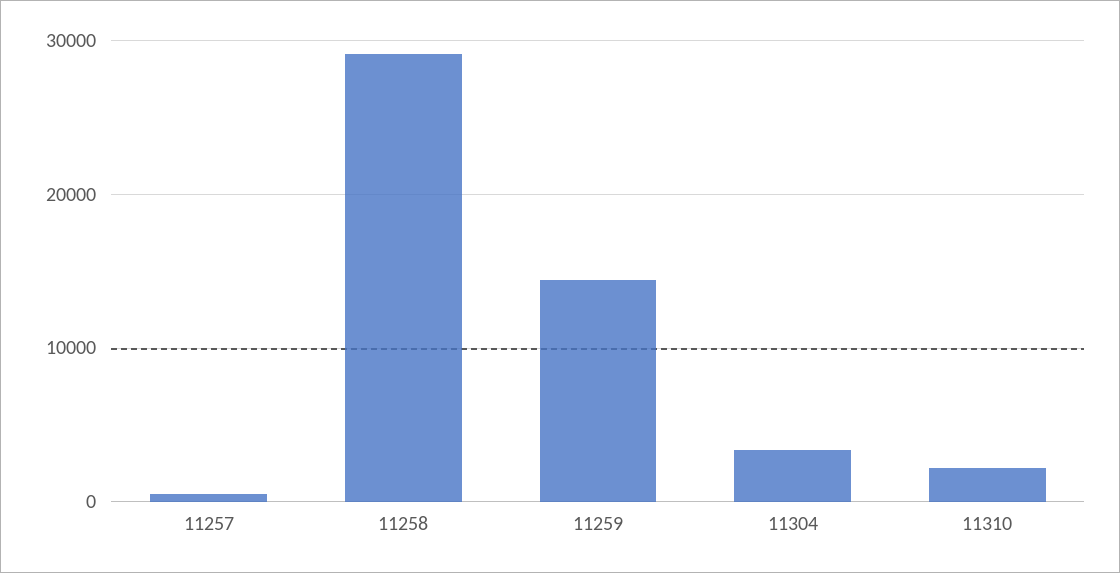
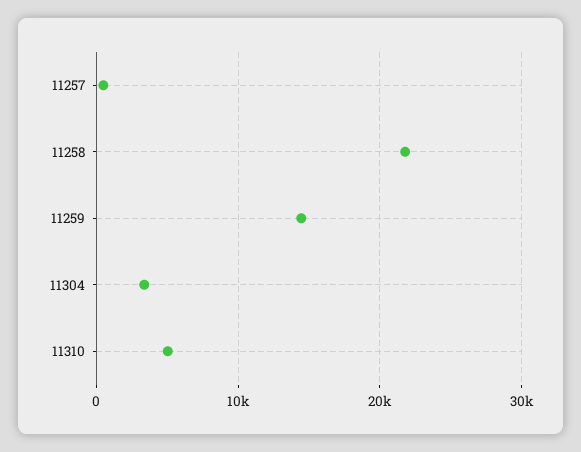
11258: 29000 -> 22000
11310: 2000 -> 5000

